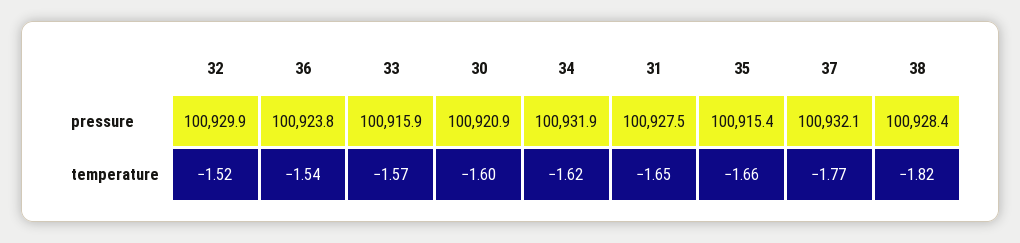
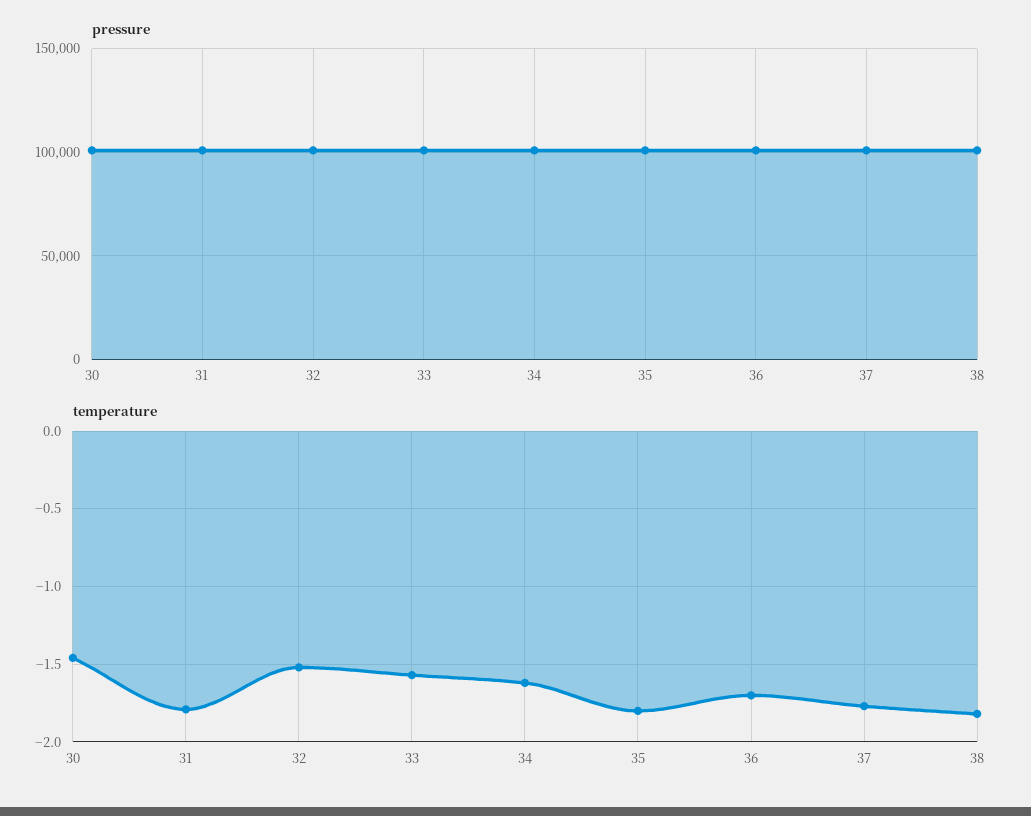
temperature, 36: -1.54 -> -1.7
temperature, 30: -1.6 -> -1.45
temperature, 31: -1.65 -> -1.8
temperature, 35: -1.66 -> -1.8

